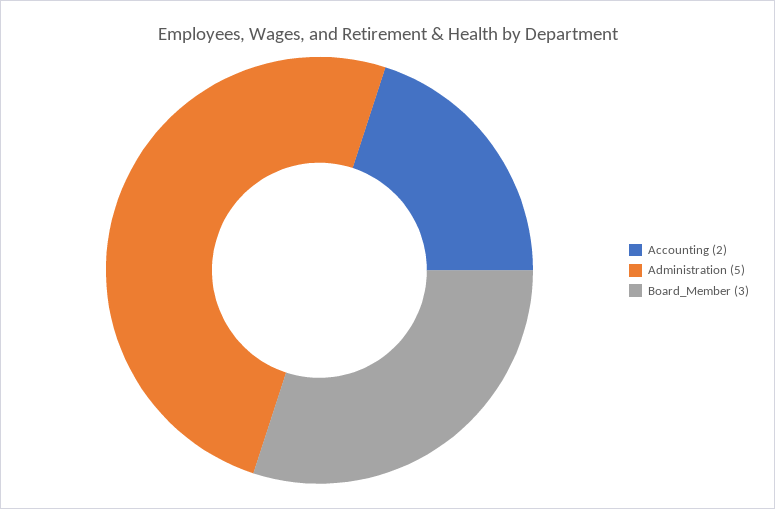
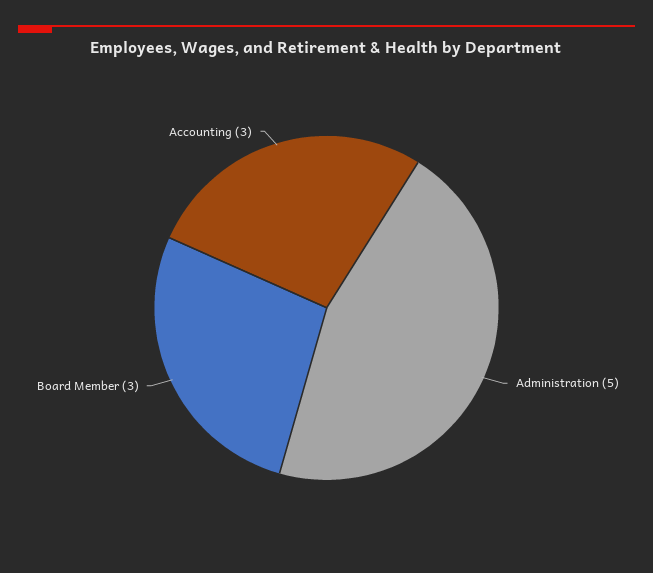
Accounting: 2 -> 3

